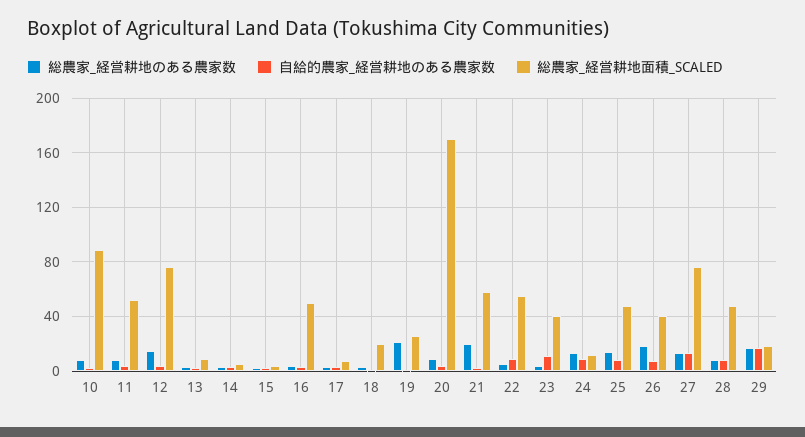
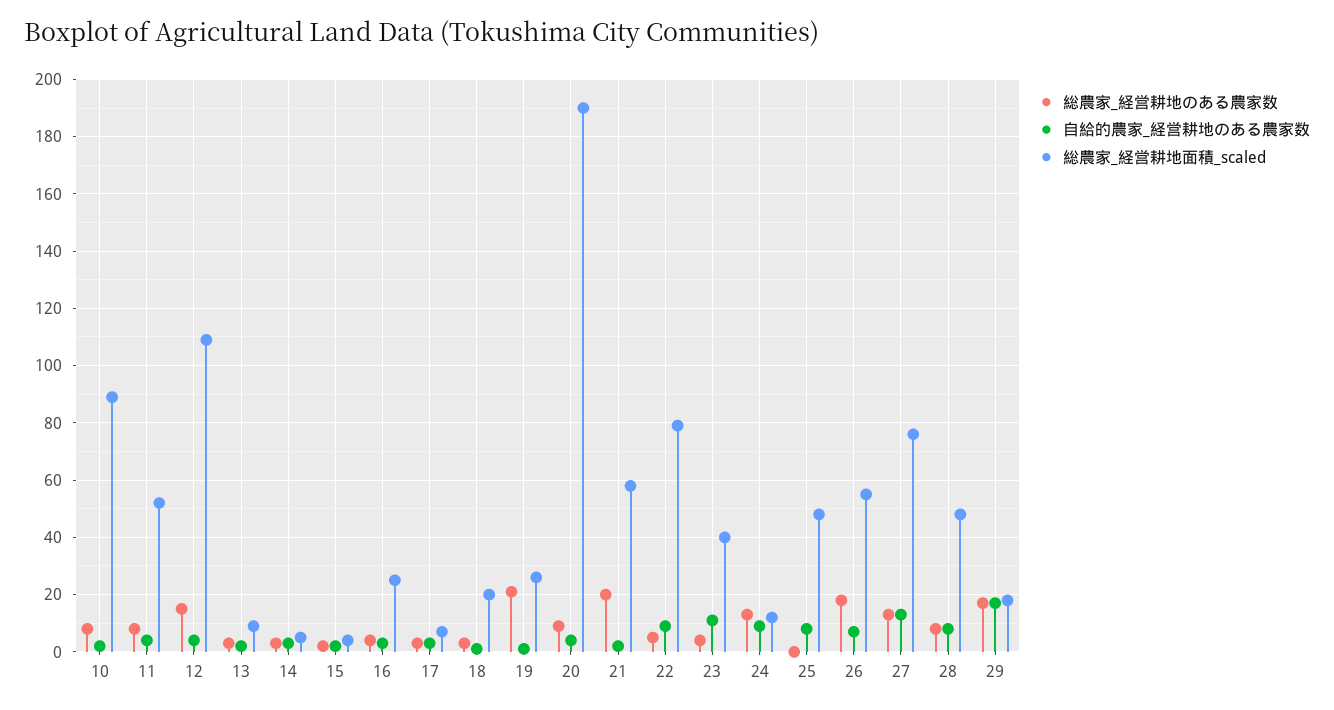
総農家_経営耕地面積_SCALED, 12: 75 -> 110
総農家_経営耕地面積_SCALED, 16: 50 -> 25
総農家_経営耕地面積_SCALED, 20: 170 -> 190
総農家_経営耕地面積_SCALED, 22: 55 -> 80
総農家_経営耕地のある農家数, 25: 15 -> 0
総農家_経営耕地面積_SCALED, 26: 40 -> 55

